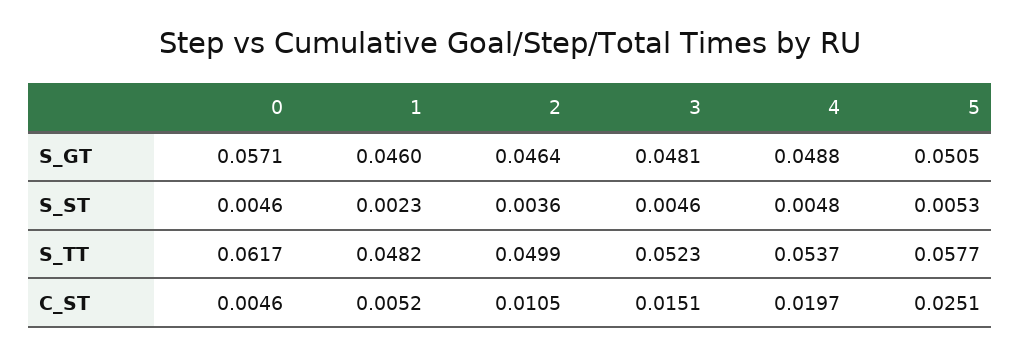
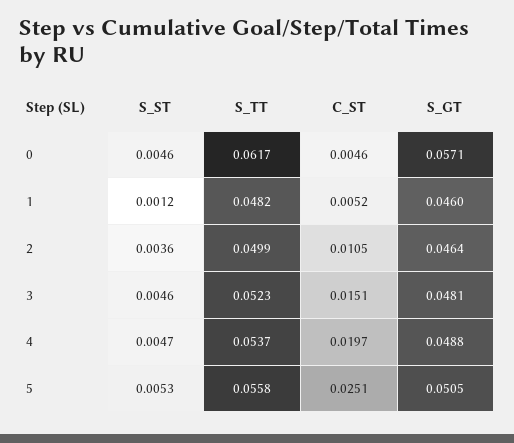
1, S_ST: 0.0023 -> 0.0012
4, S_ST: 0.0048 -> 0.0047
5, S_TT: 0.0577 -> 0.0558

